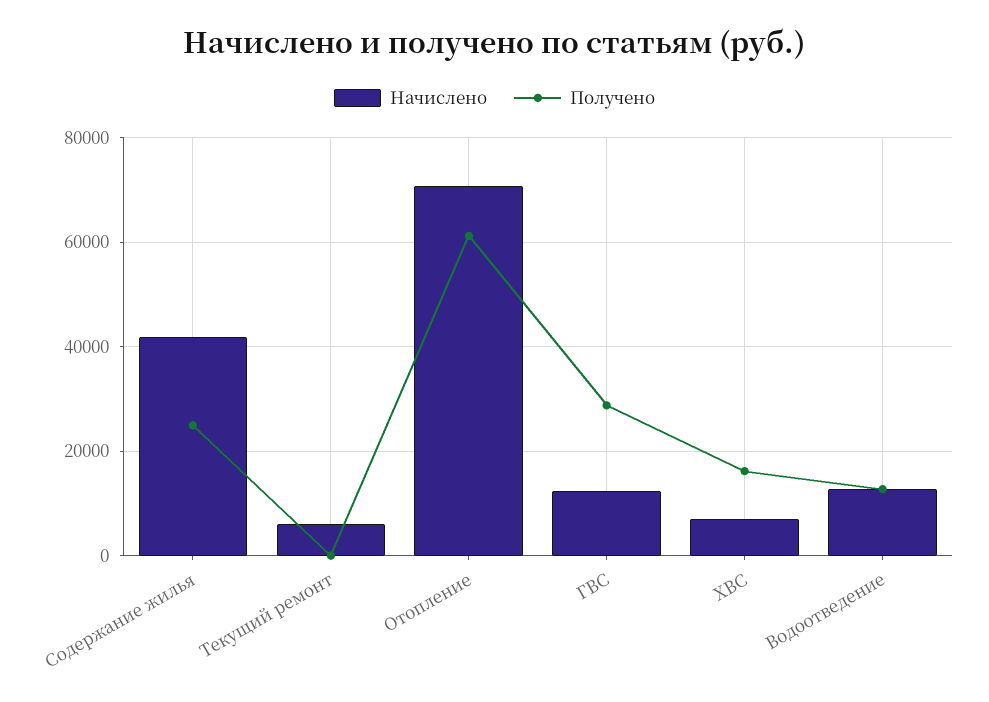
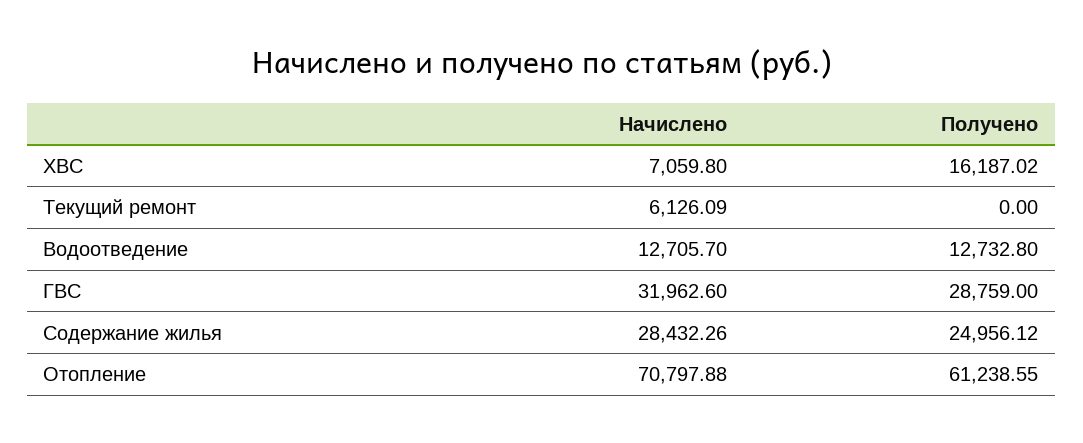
Начислено, Содержание жилья: 42000 -> 28432.26
Начислено, ГВС: 12000 -> 31962.6

